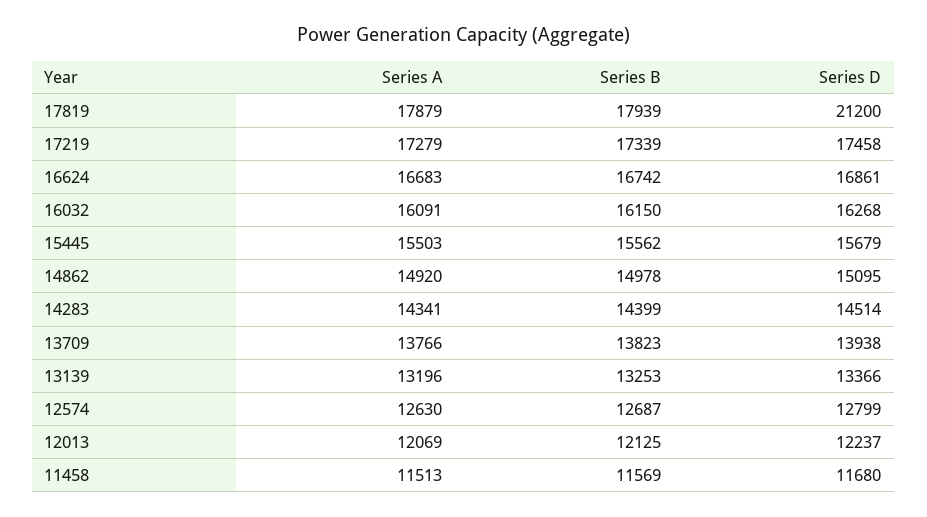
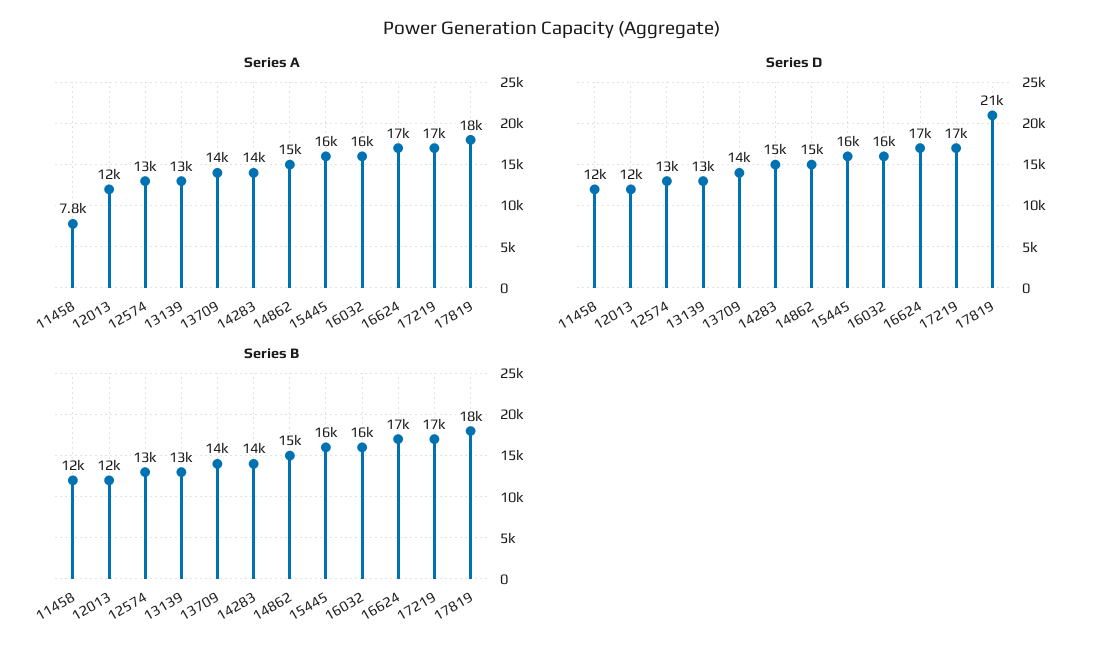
Series A, 11458: 11513 -> 7800

